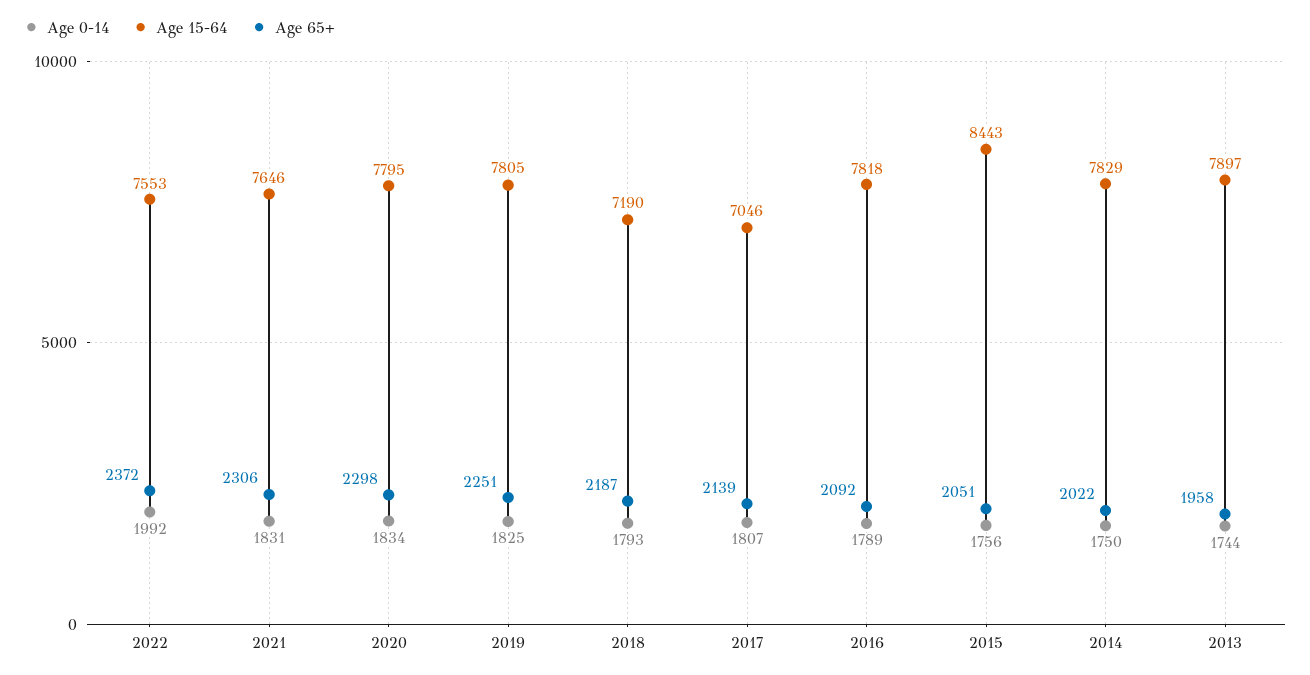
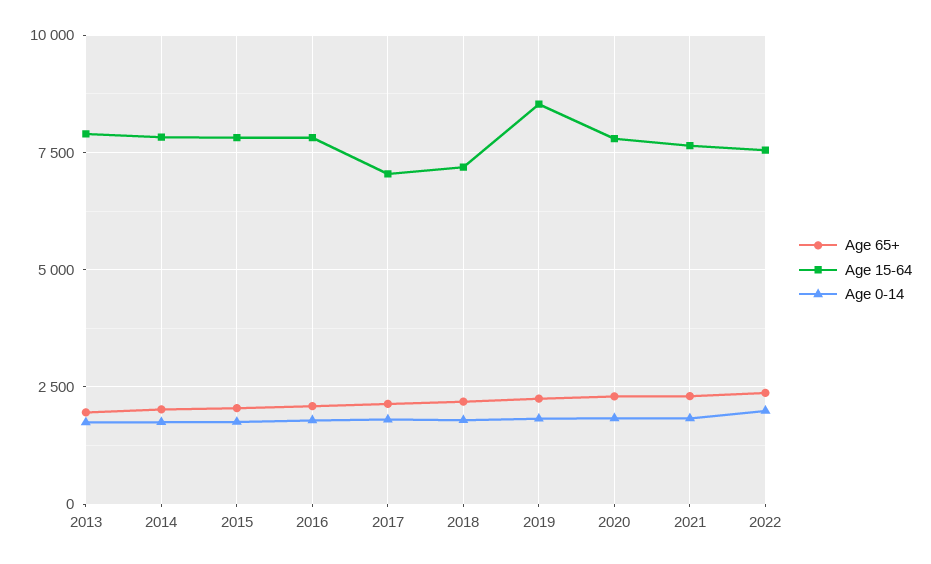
Age 15-64, 2019: 7805 -> 8500
Age 15-64, 2015: 8443 -> 7750

